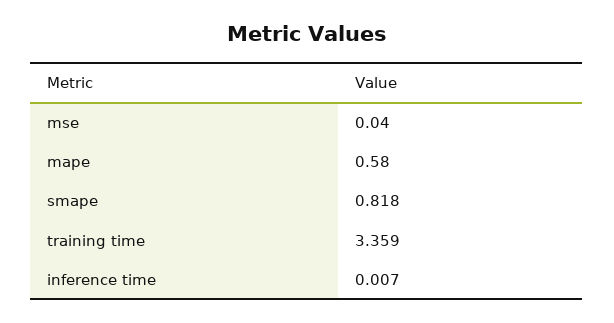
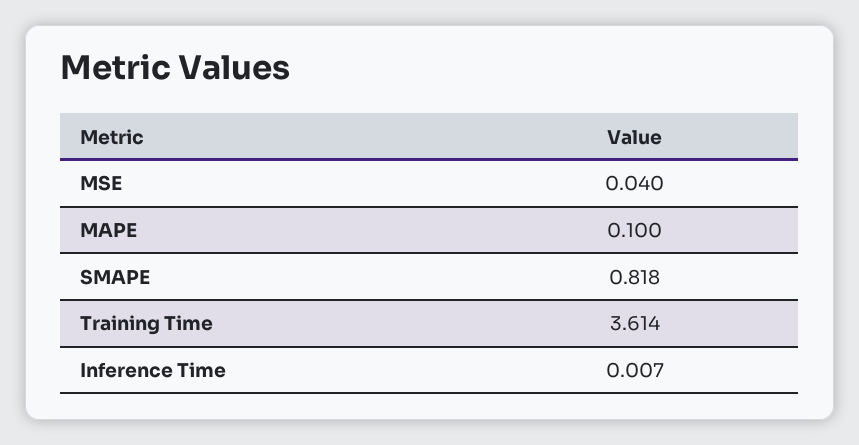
mape: 0.58 -> 0.1
training time: 3.359 -> 3.614

